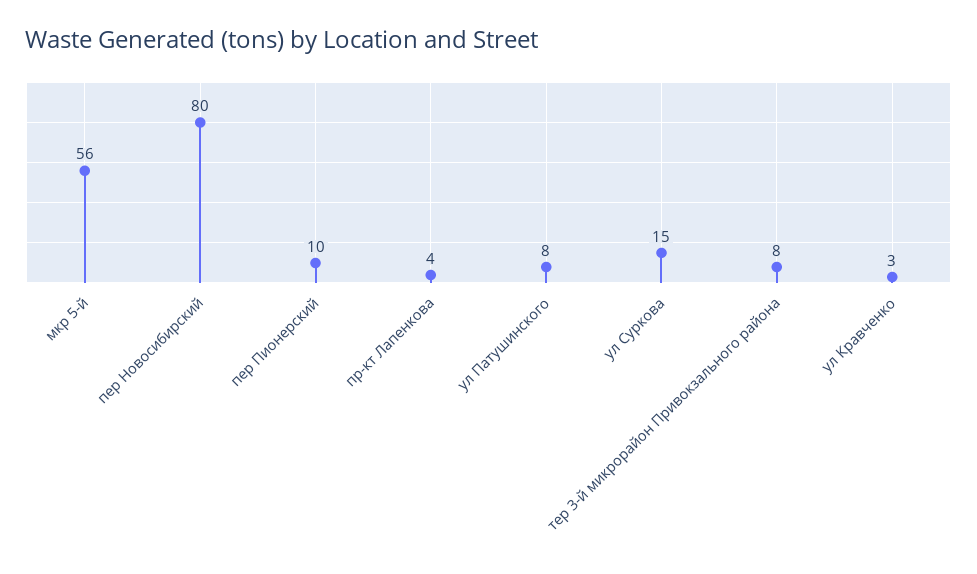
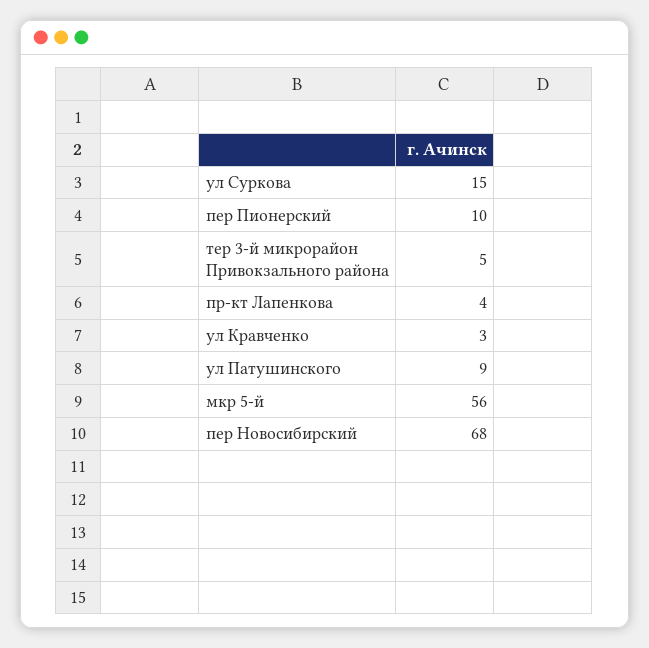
пер Новосибирский: 80 -> 68
ул Патушинского: 8 -> 9
тер 3-й микрорайон Привокзального района: 8 -> 5

